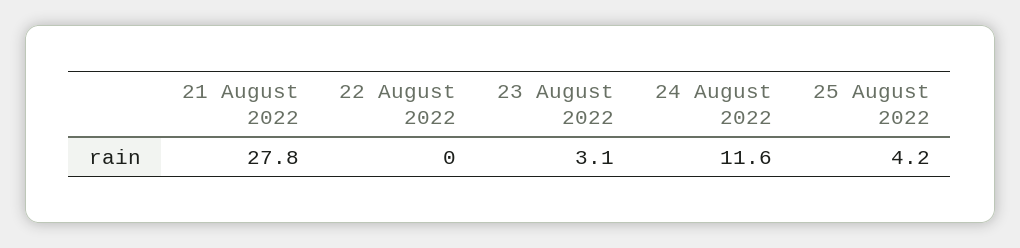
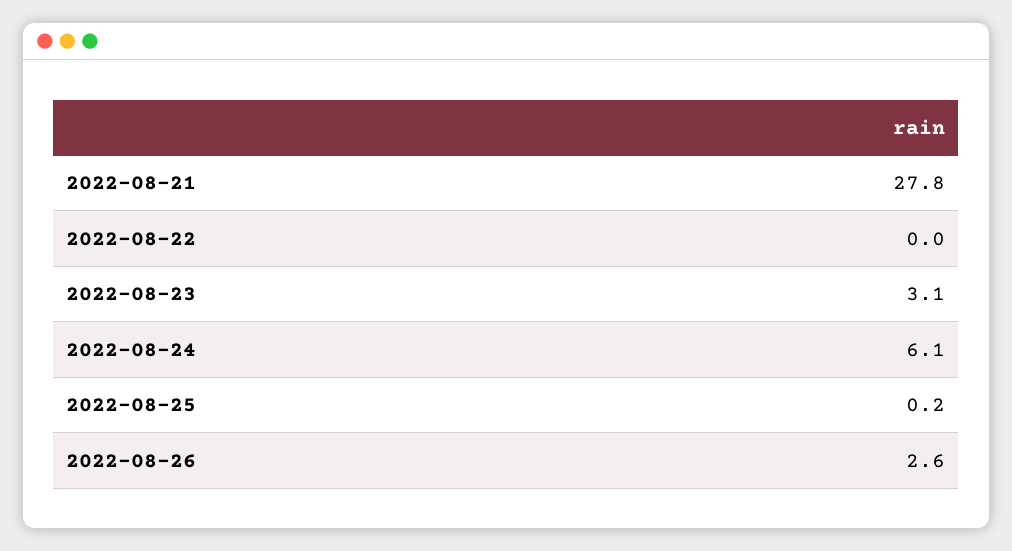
24 August 2022: 11.6 -> 6.1
25 August 2022: 4.2 -> 0.2
2022-08-26: none -> 2.6

